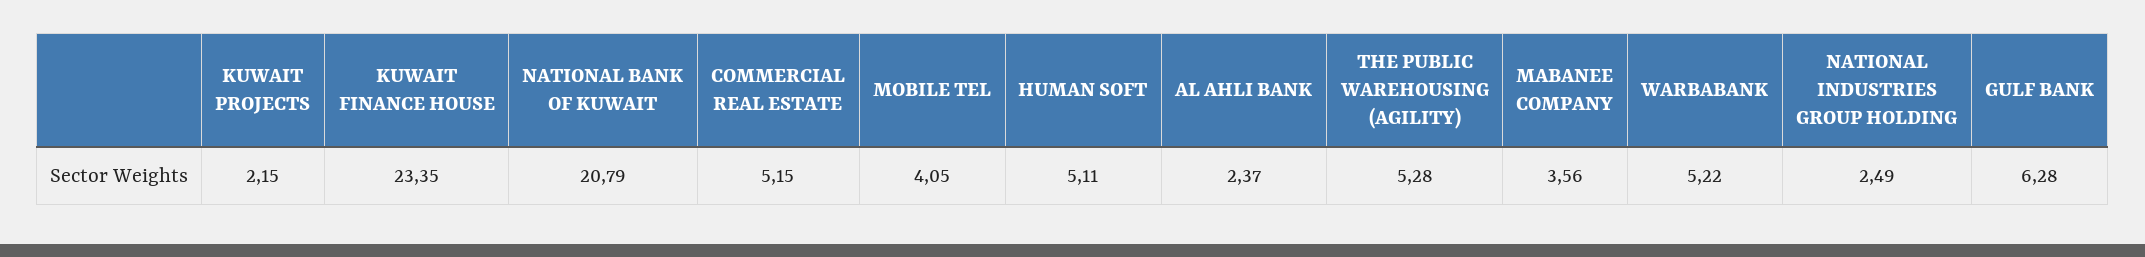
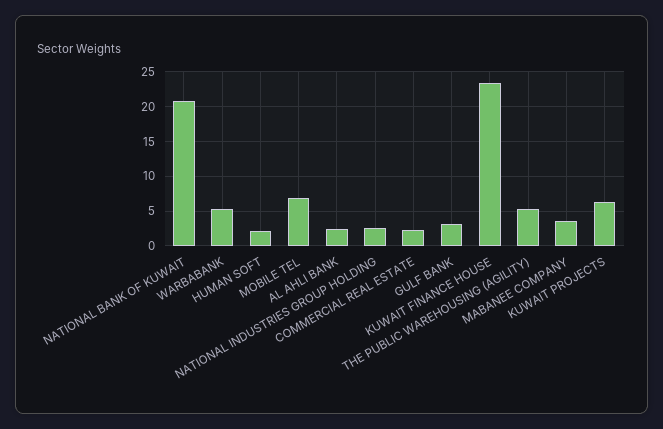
KUWAIT PROJECTS: 2.15 -> 6
COMMERCIAL REAL ESTATE: 5.15 -> 2
MOBILE TEL: 4.05 -> 7
HUMAN SOFT: 5.11 -> 2
GULF BANK: 6.28 -> 3

